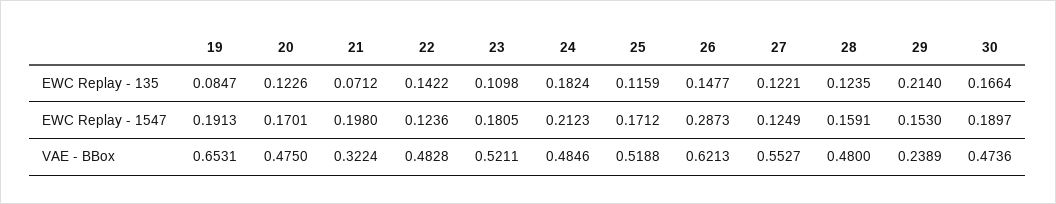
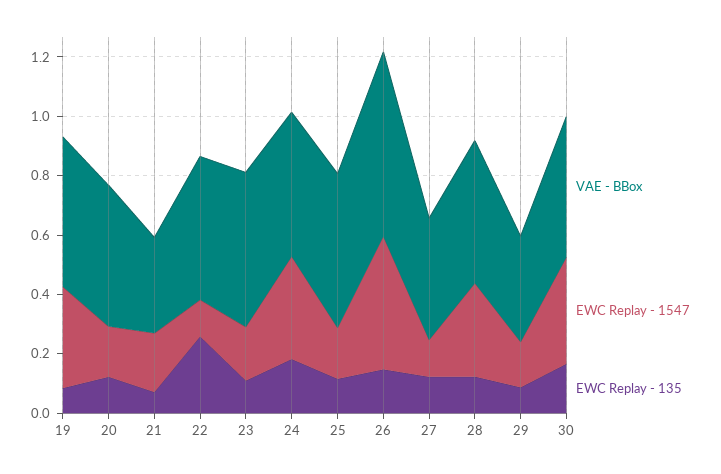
EWC Replay - 135, 22: 0.1422 -> 0.25
EWC Replay - 135, 29: 0.214 -> 0.1
EWC Replay - 1547, 19: 0.1913 -> 0.35
EWC Replay - 1547, 24: 0.2123 -> 0.35
EWC Replay - 1547, 26: 0.2873 -> 0.45
EWC Replay - 1547, 28: 0.1591 -> 0.3
EWC Replay - 1547, 30: 0.1897 -> 0.35
VAE - BBox, 19: 0.6531 -> 0.5
VAE - BBox, 27: 0.5527 -> 0.4
VAE - BBox, 29: 0.2389 -> 0.35

